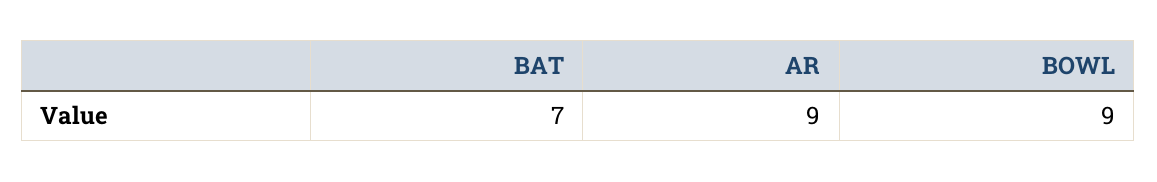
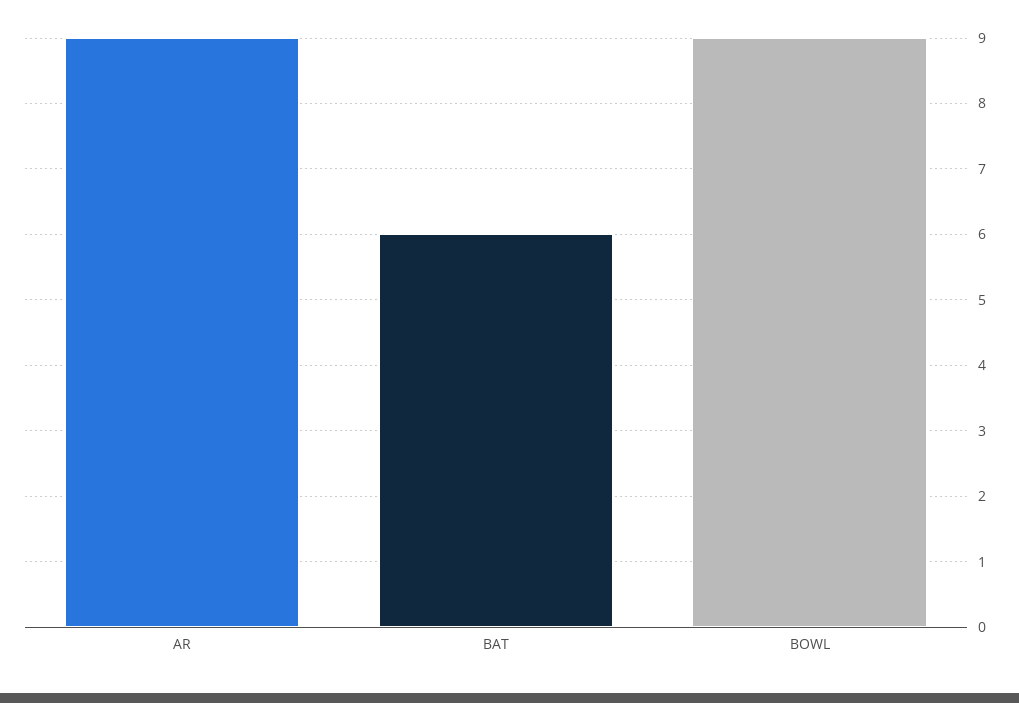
BAT: 7 -> 6

